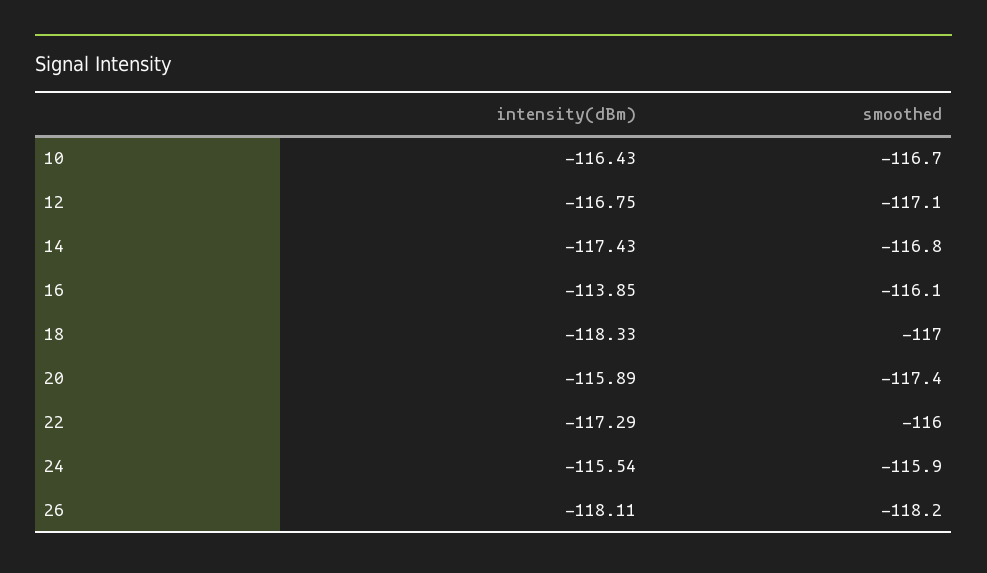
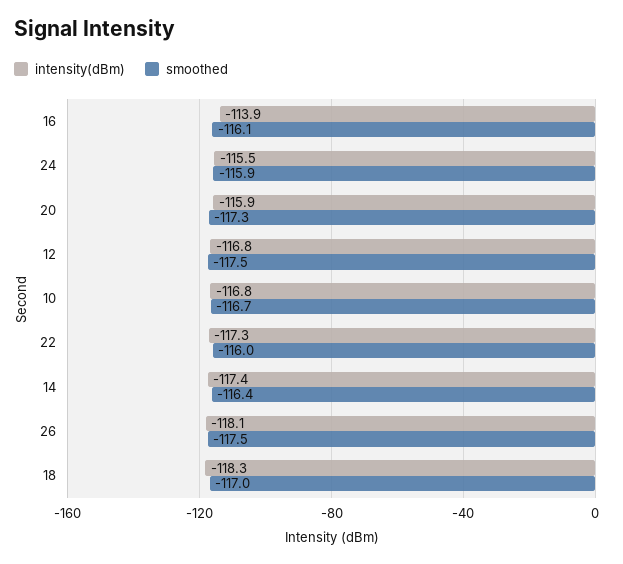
intensity(dBm), 10: -116.43 -> -116.8
smoothed, 12: -117.1 -> -117.5
smoothed, 14: -116.8 -> -116.4
smoothed, 20: -117.4 -> -117.3
smoothed, 26: -118.2 -> -117.5

